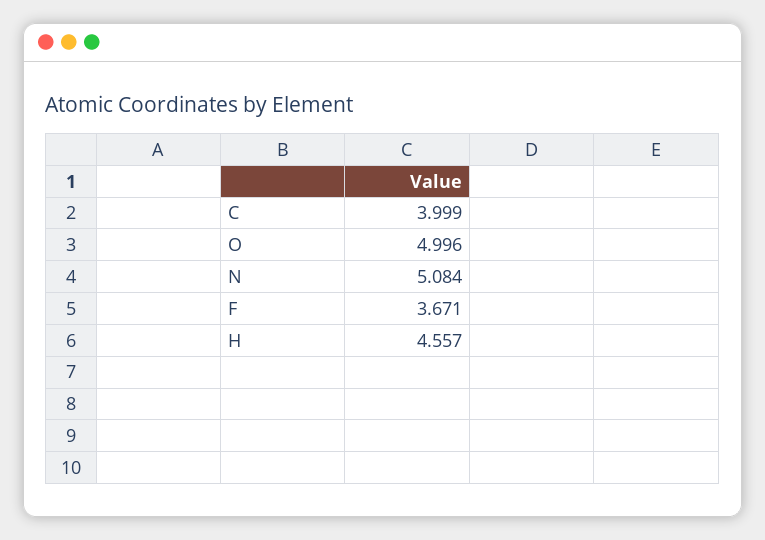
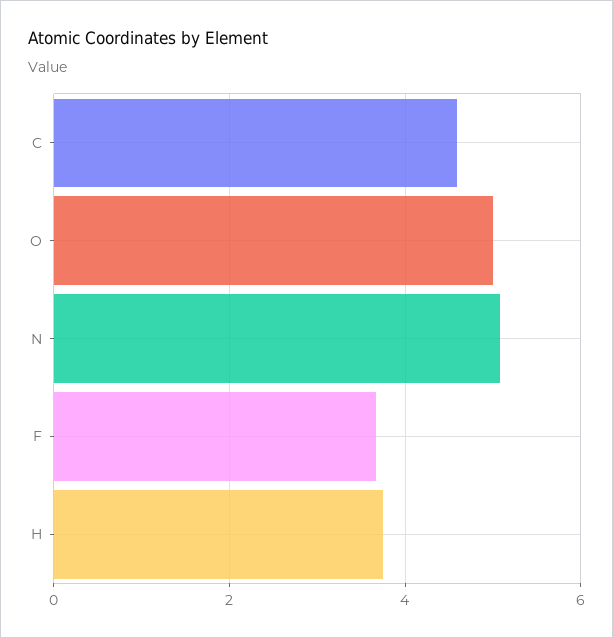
C: 3.999 -> 4.6
H: 4.557 -> 3.8

